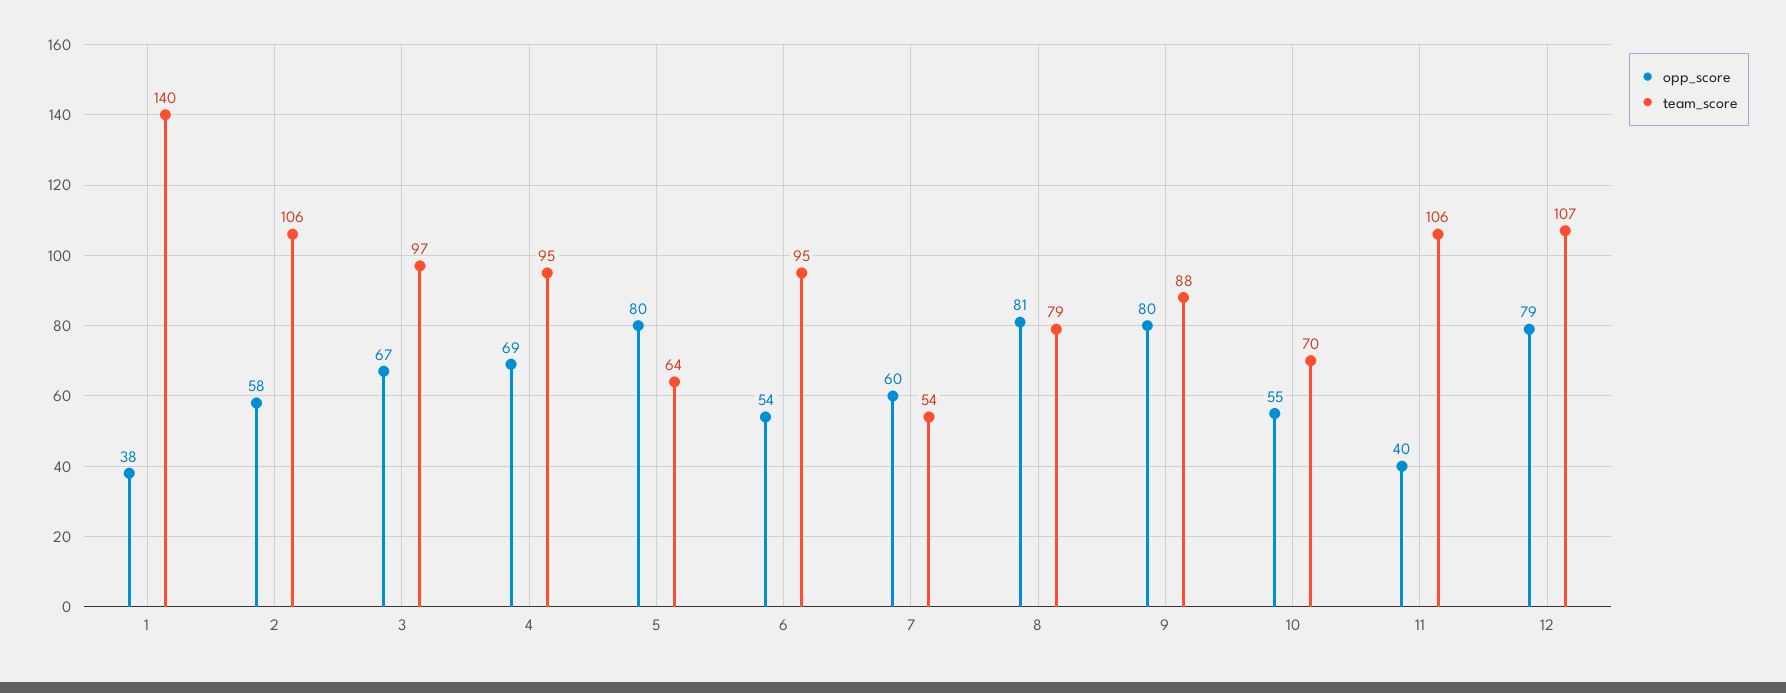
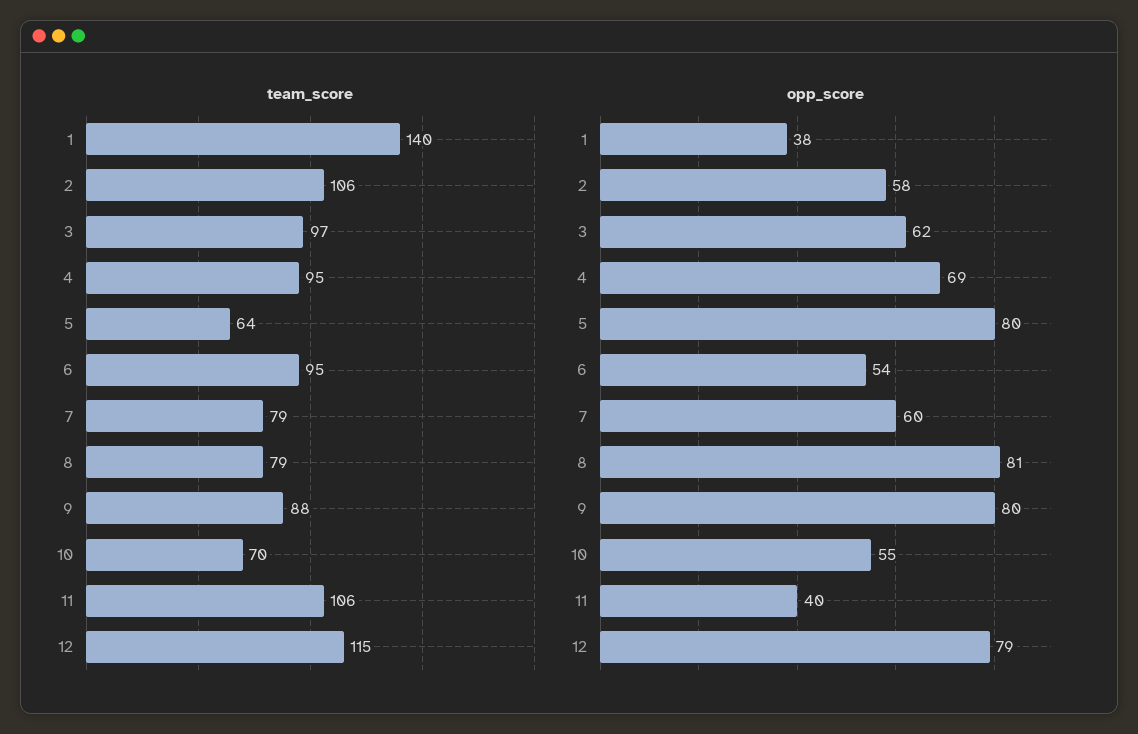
opp_score, 3: 67 -> 62
team_score, 7: 54 -> 79
team_score, 12: 107 -> 115

